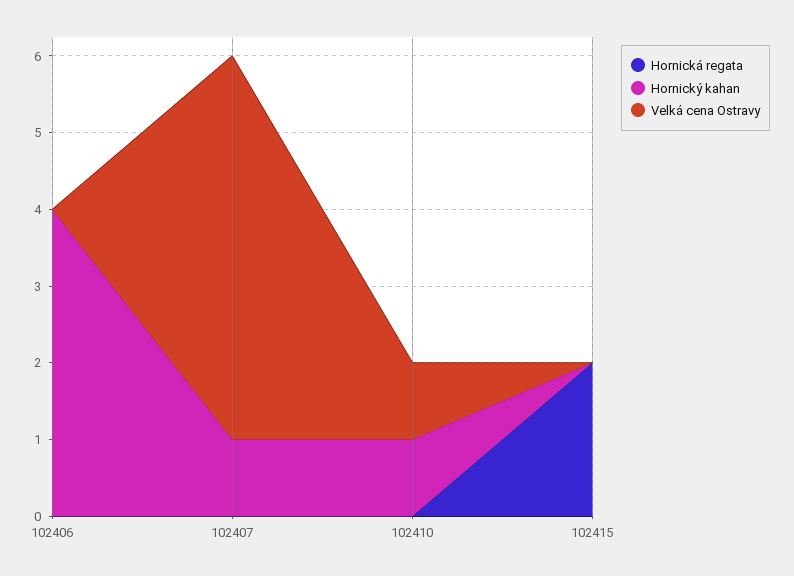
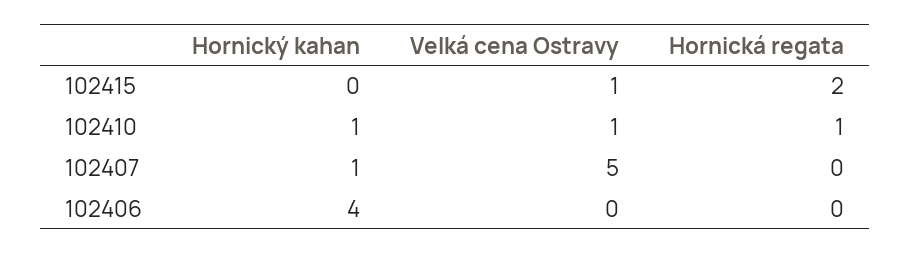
Hornická regata, 102410: 0 -> 1
Velká cena Ostravy, 102415: 0 -> 1

